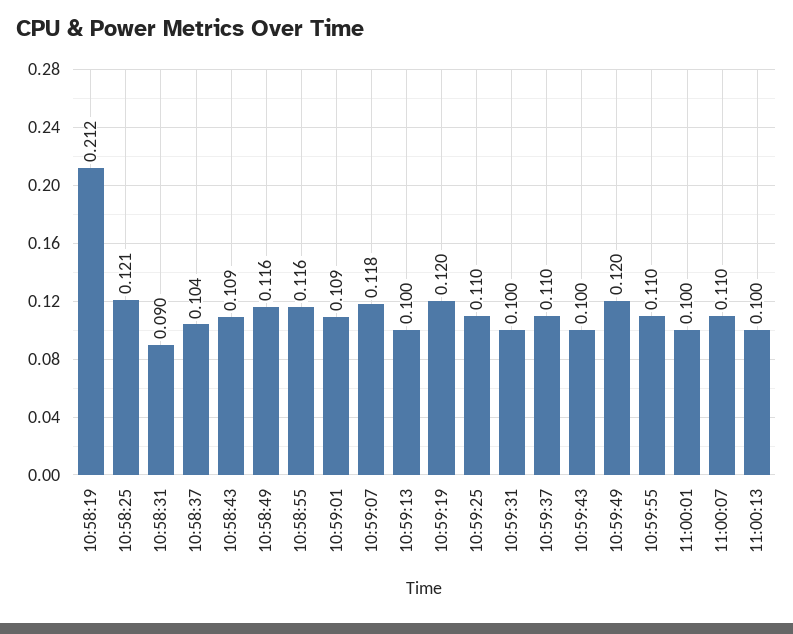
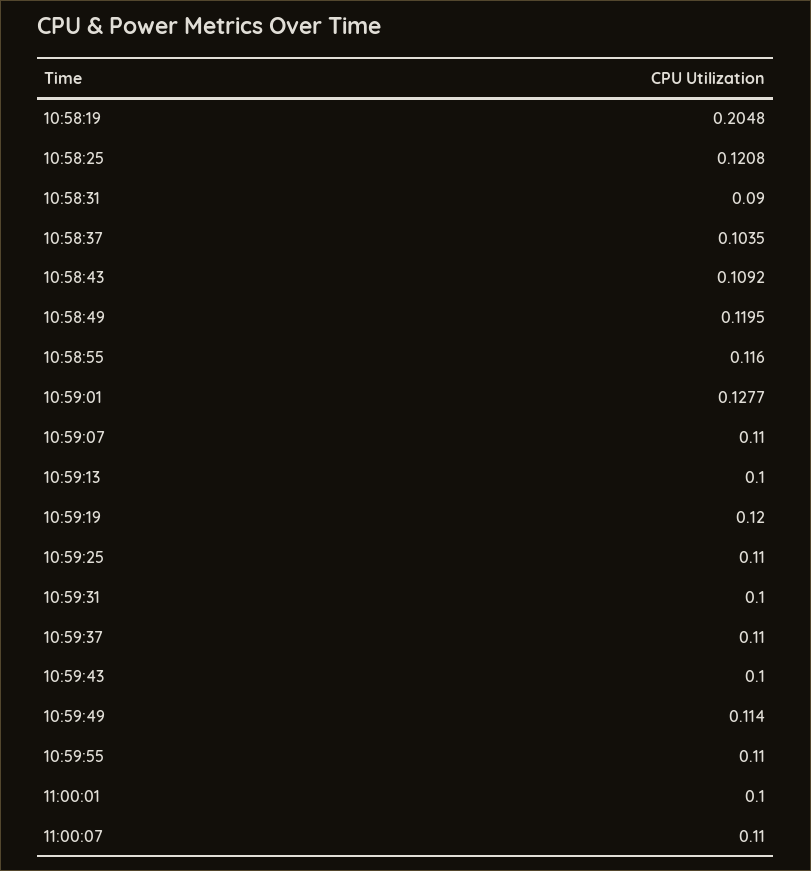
10:58:19: 0.212 -> 0.2048
10:58:49: 0.116 -> 0.1195
10:59:01: 0.109 -> 0.1277
10:59:07: 0.118 -> 0.11
10:59:49: 0.12 -> 0.114
11:00:13: 0.1 -> none

